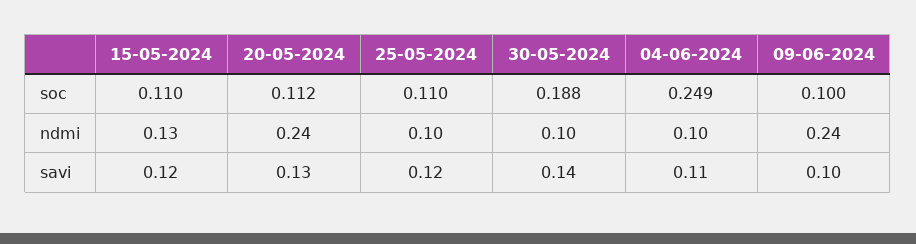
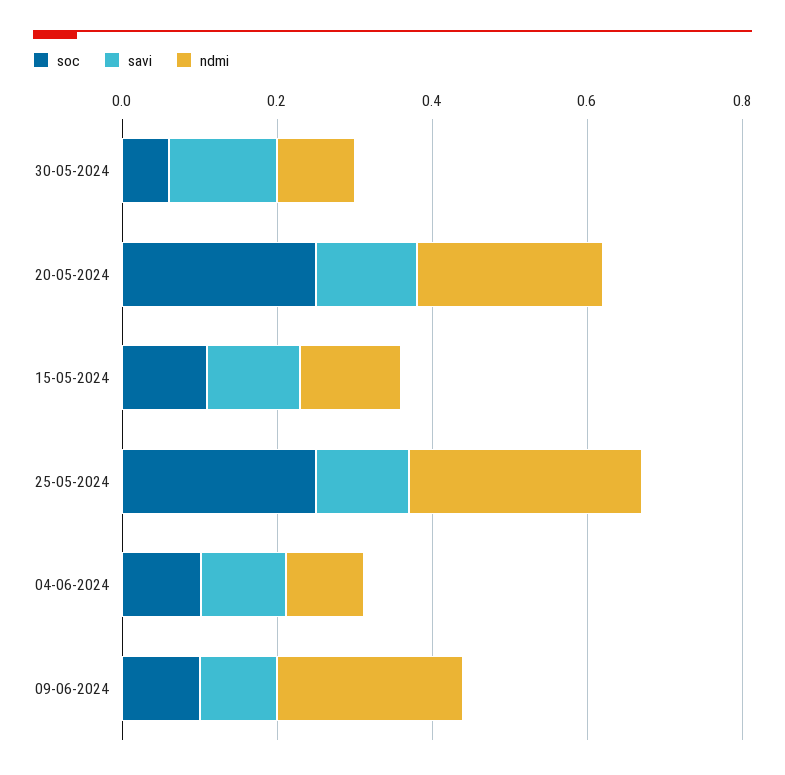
soc, 20-05-2024: 0.112 -> 0.25
soc, 25-05-2024: 0.11 -> 0.25
soc, 30-05-2024: 0.188 -> 0.05
soc, 04-06-2024: 0.249 -> 0.1
ndmi, 25-05-2024: 0.1 -> 0.3

